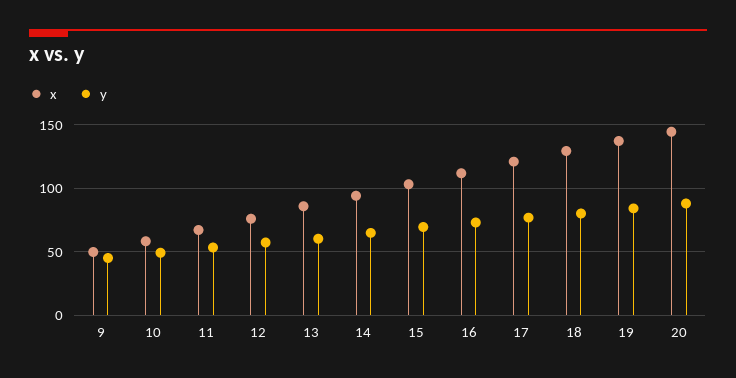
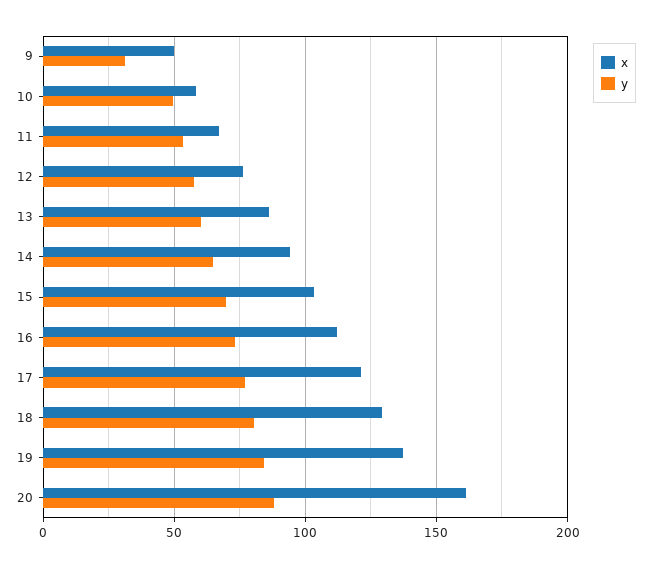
y, 9: 45 -> 30
x, 20: 145 -> 160

